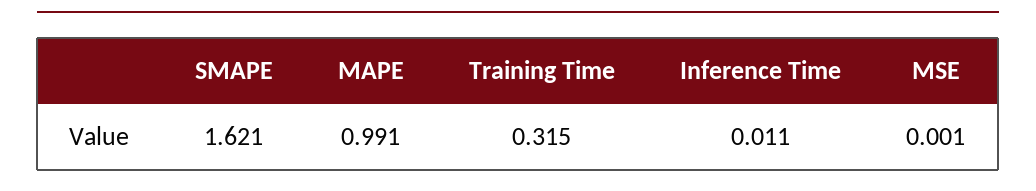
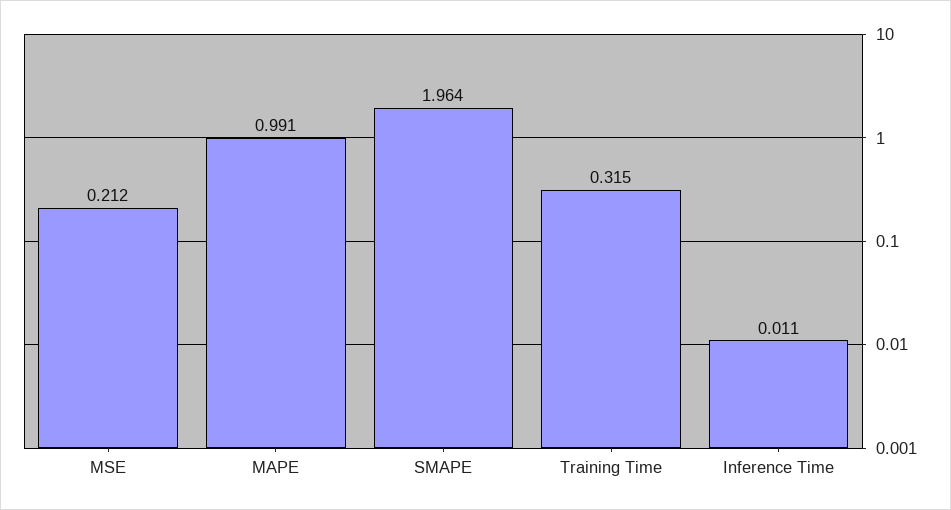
SMAPE: 1.621 -> 1.964
MSE: 0.001 -> 0.212

